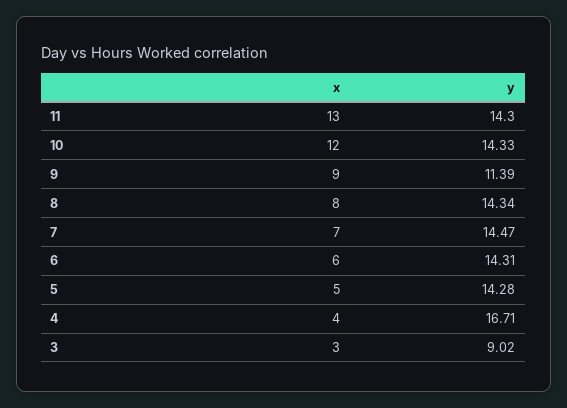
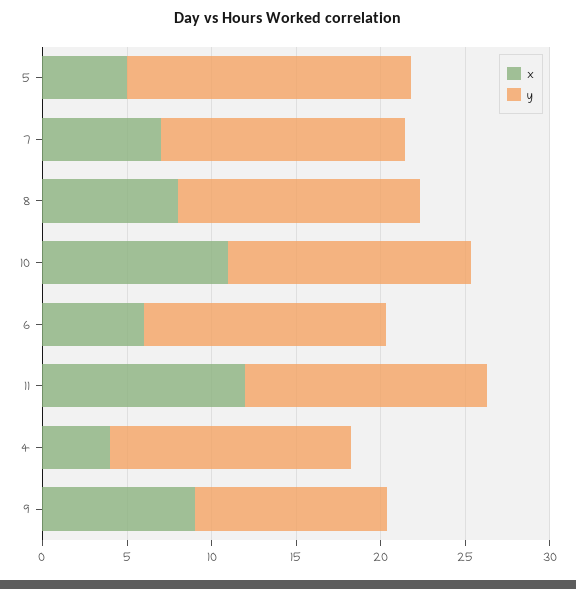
x, 11: 13 -> 12
x, 10: 12 -> 11
y, 5: 14.28 -> 17
y, 4: 16.71 -> 14
x, 3: 3 -> none
y, 3: 9.02 -> none

